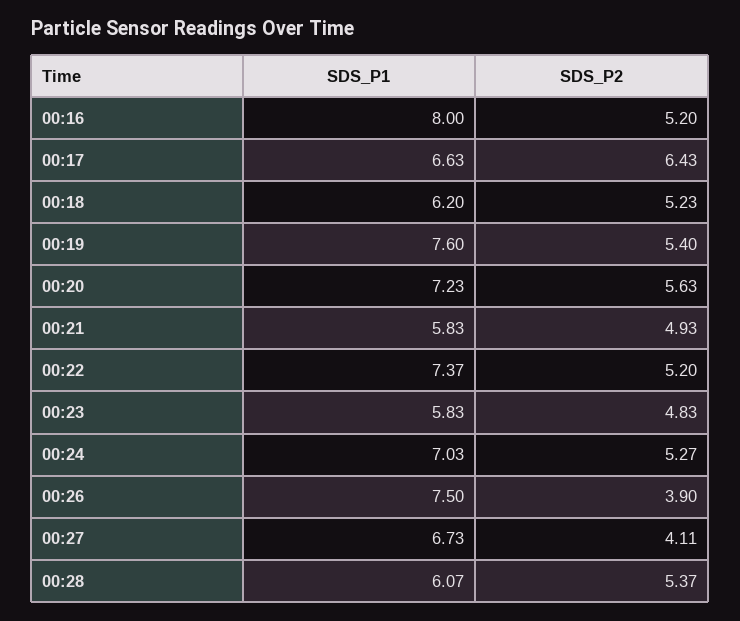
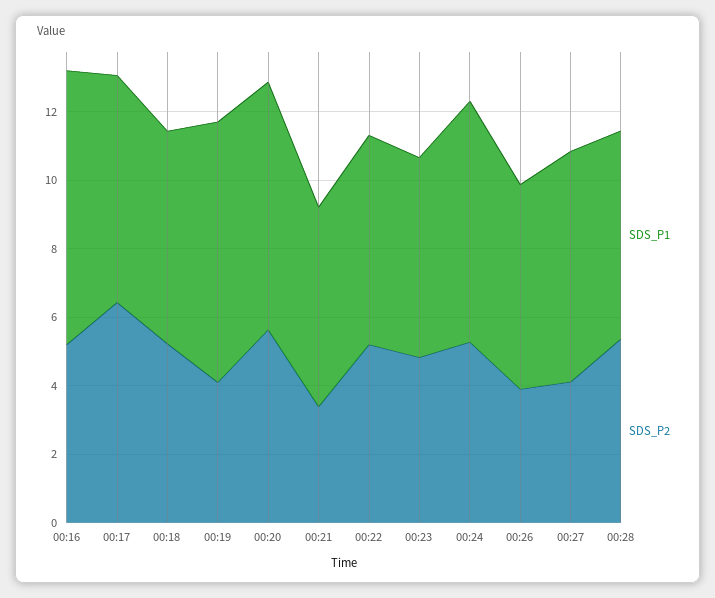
SDS_P2, 00:19: 5.4 -> 4
SDS_P2, 00:21: 4.93 -> 3.5
SDS_P1, 00:22: 7.37 -> 6
SDS_P1, 00:26: 7.5 -> 6

